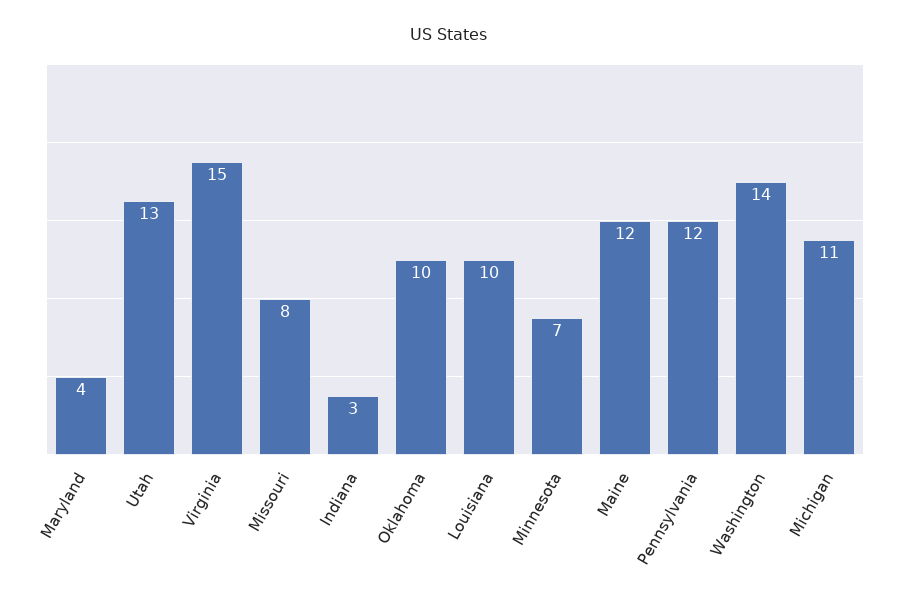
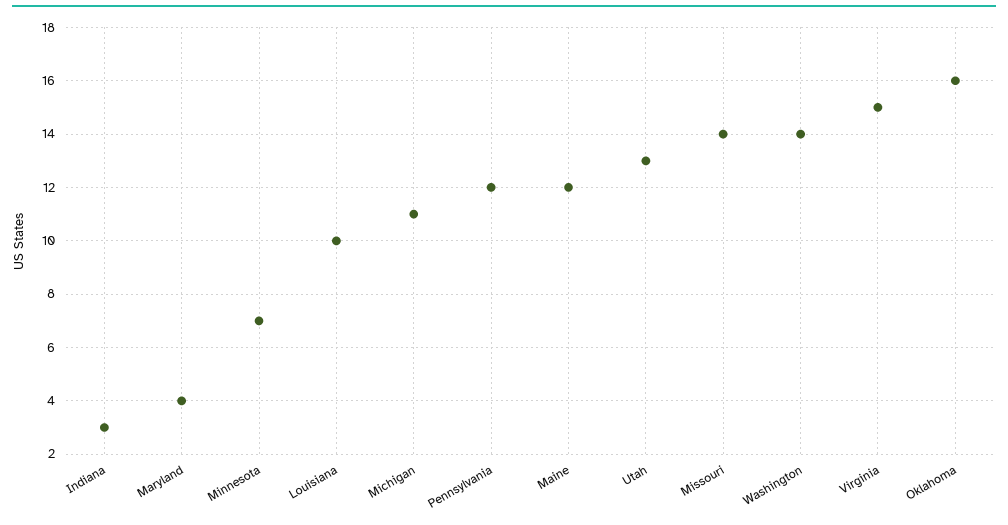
Missouri: 8 -> 14
Oklahoma: 10 -> 16

